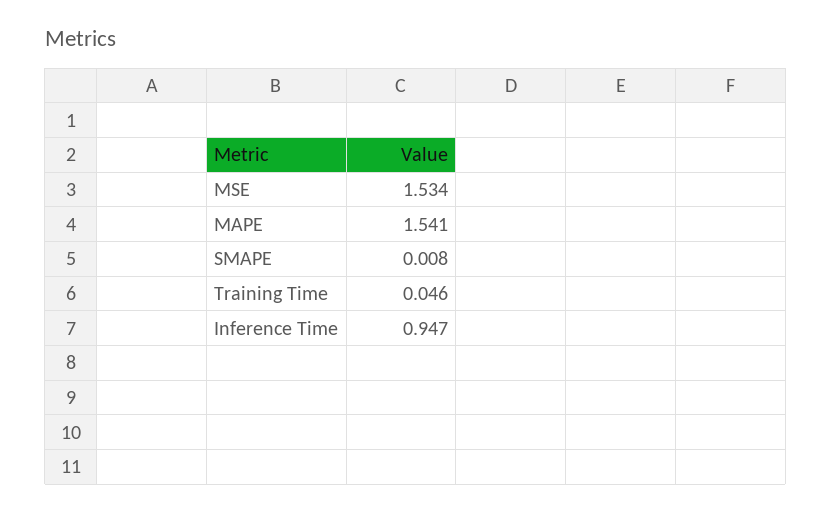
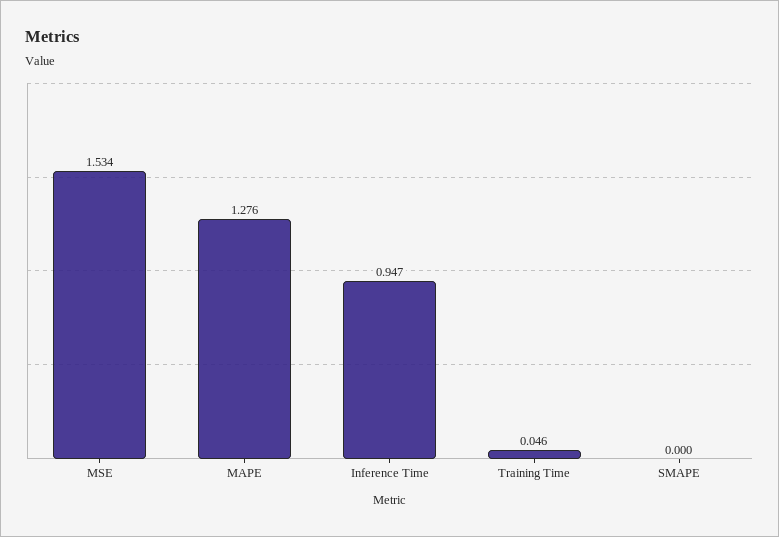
MAPE: 1.541 -> 1.276
SMAPE: 0.008 -> 0

